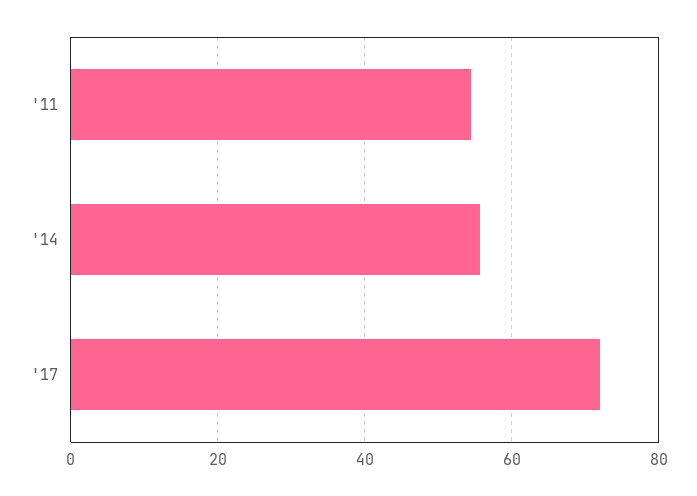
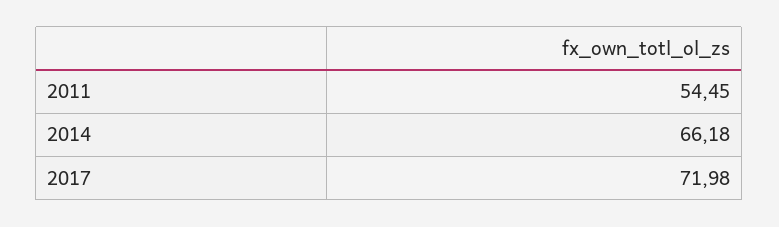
'14: 56 -> 66.18

